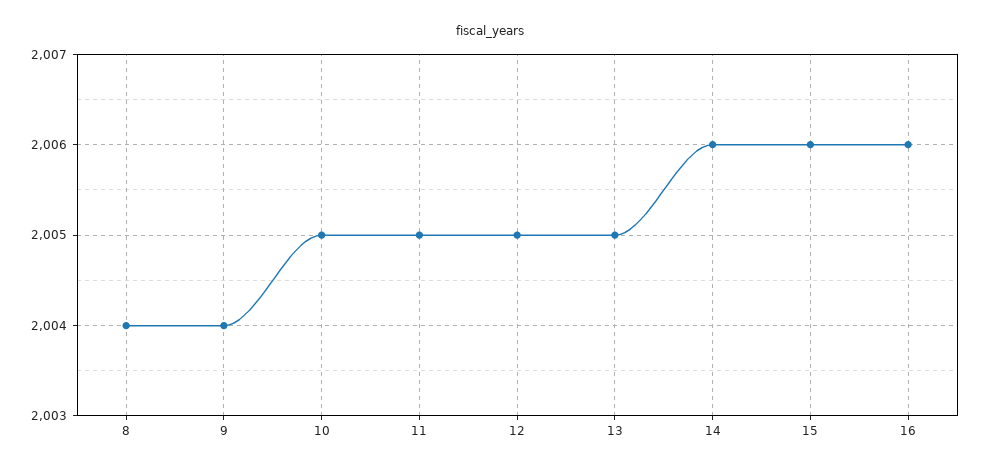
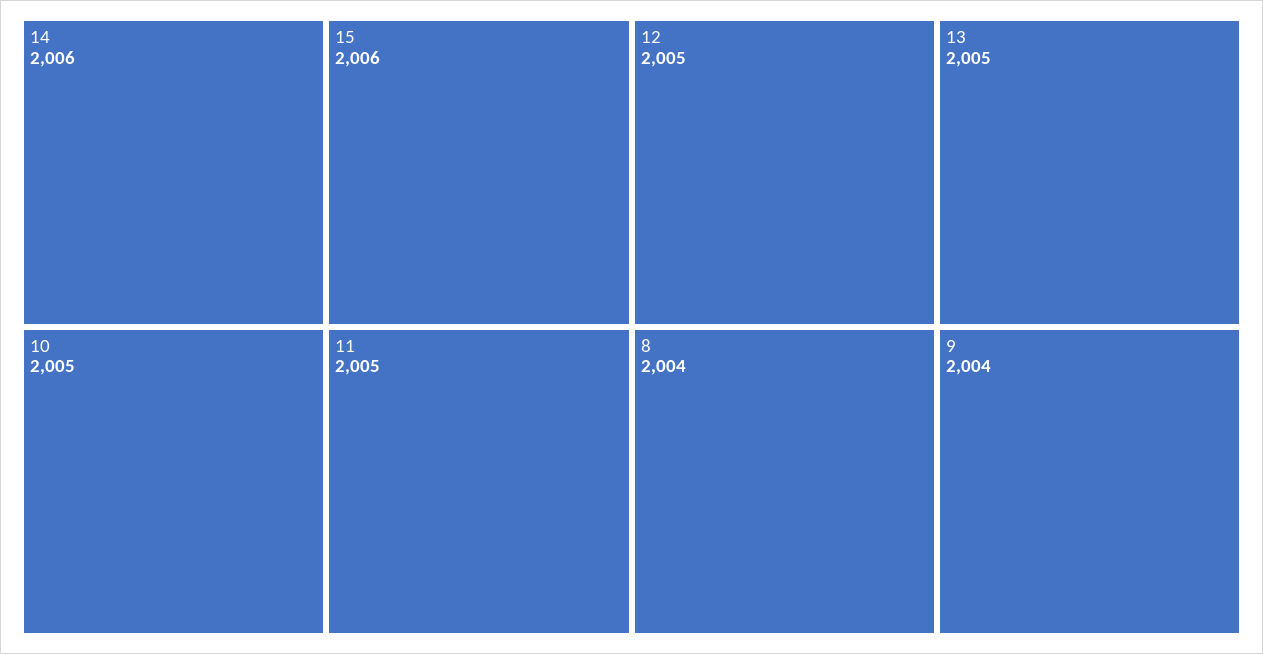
16: 2006 -> none

